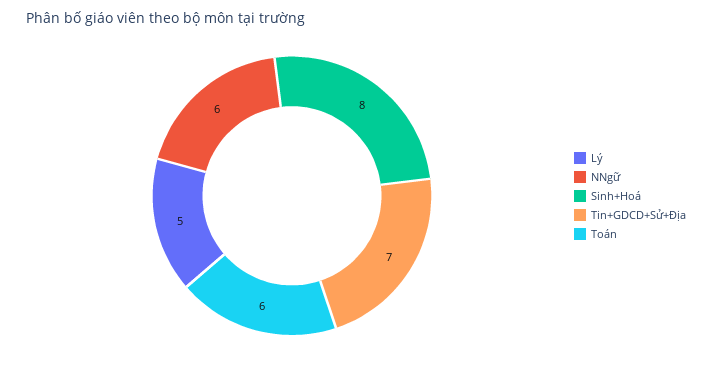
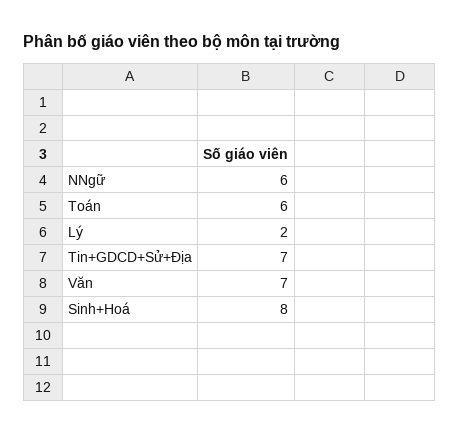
Lý: 5 -> 2
Văn: none -> 7

